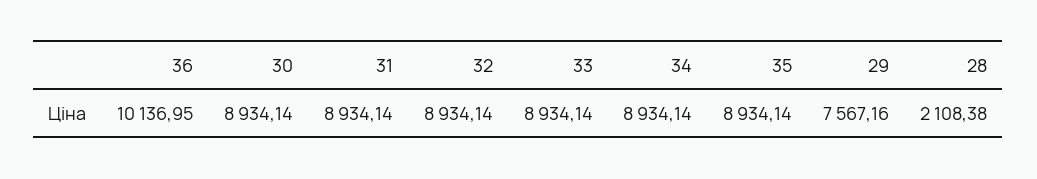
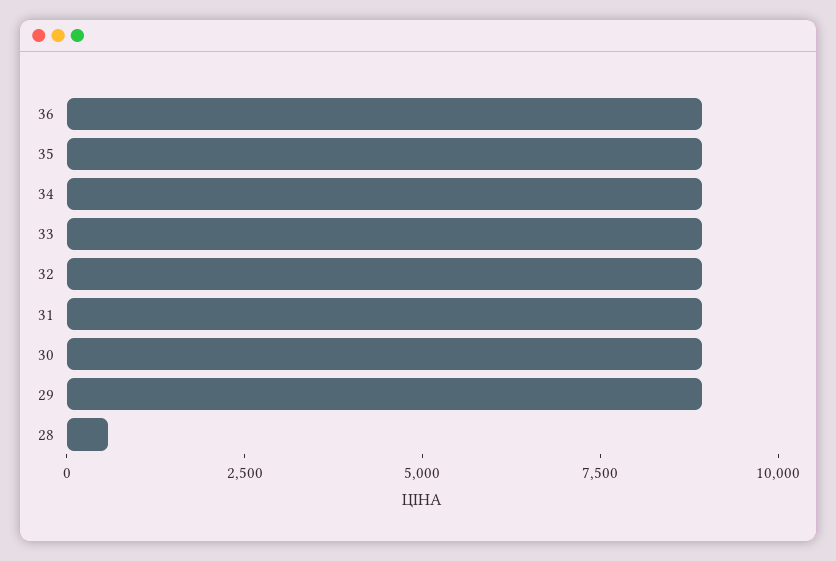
36: 10136.95 -> 9000
29: 7567.16 -> 9000
28: 2108.38 -> 500

